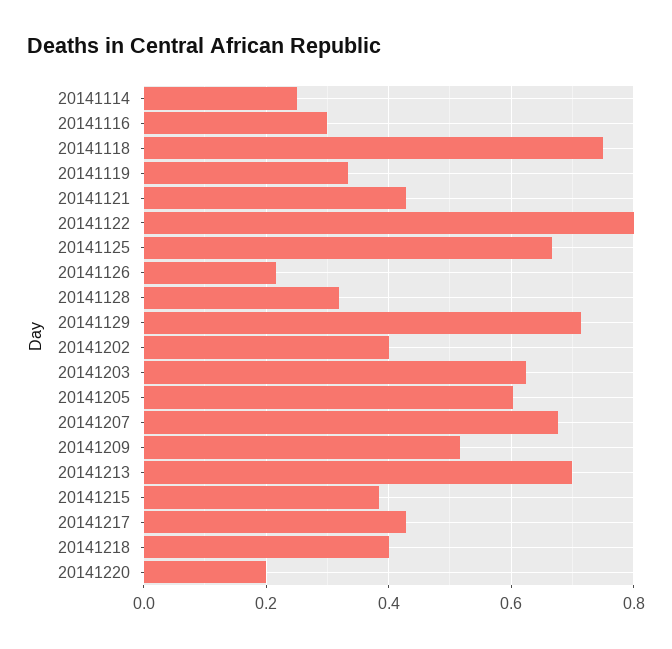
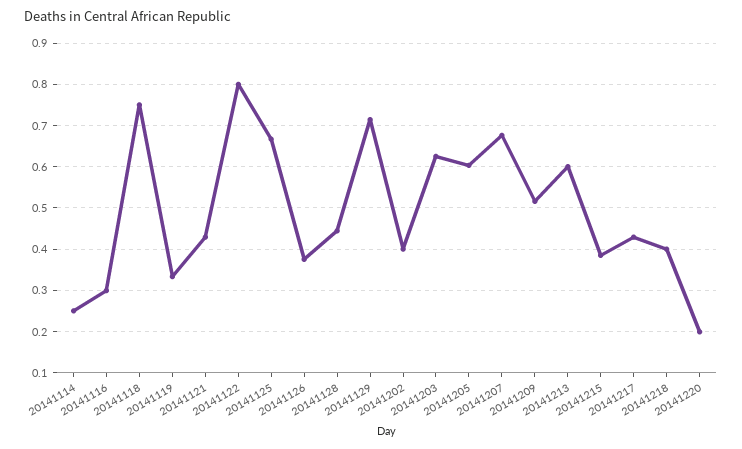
20141126: 0.22 -> 0.38
20141128: 0.32 -> 0.44
20141213: 0.7 -> 0.6

